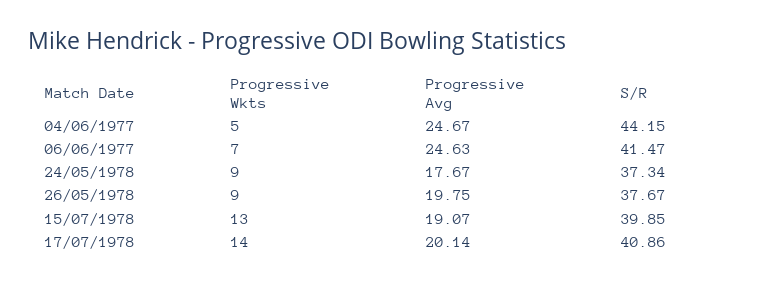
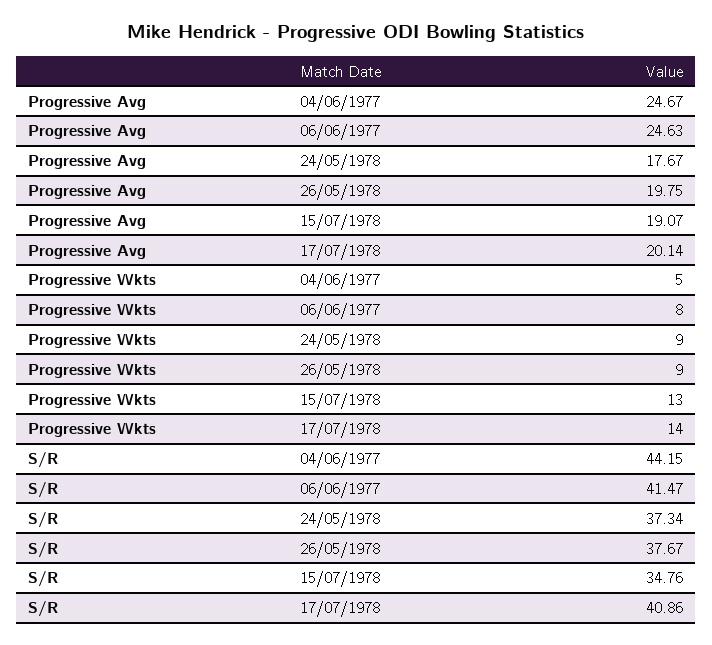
Progressive Wkts, 06/06/1977: 7 -> 8
S/R, 15/07/1978: 39.85 -> 34.76

